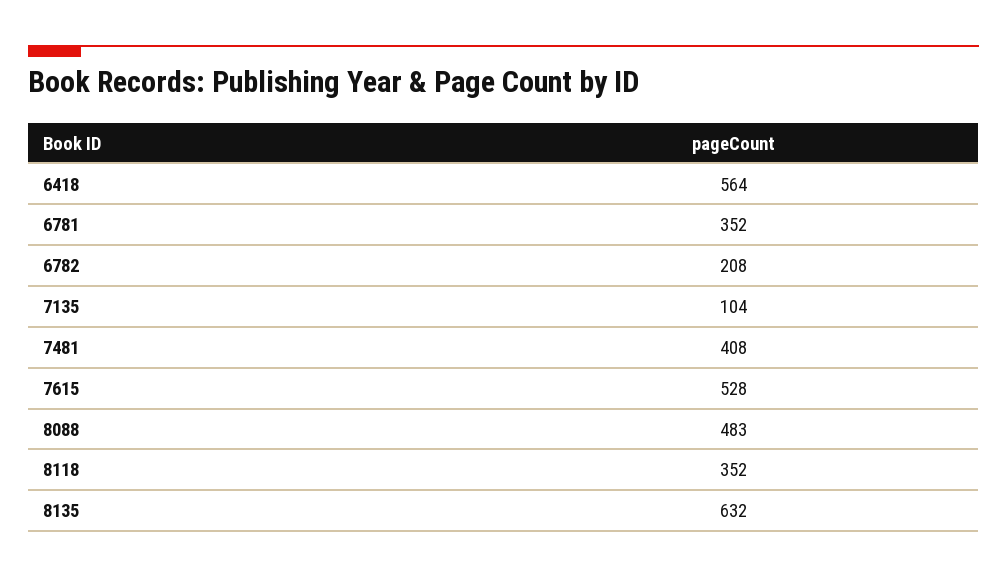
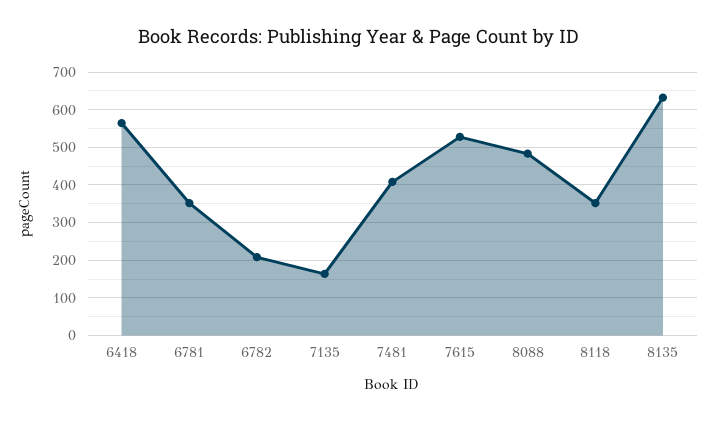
7135: 104 -> 160

